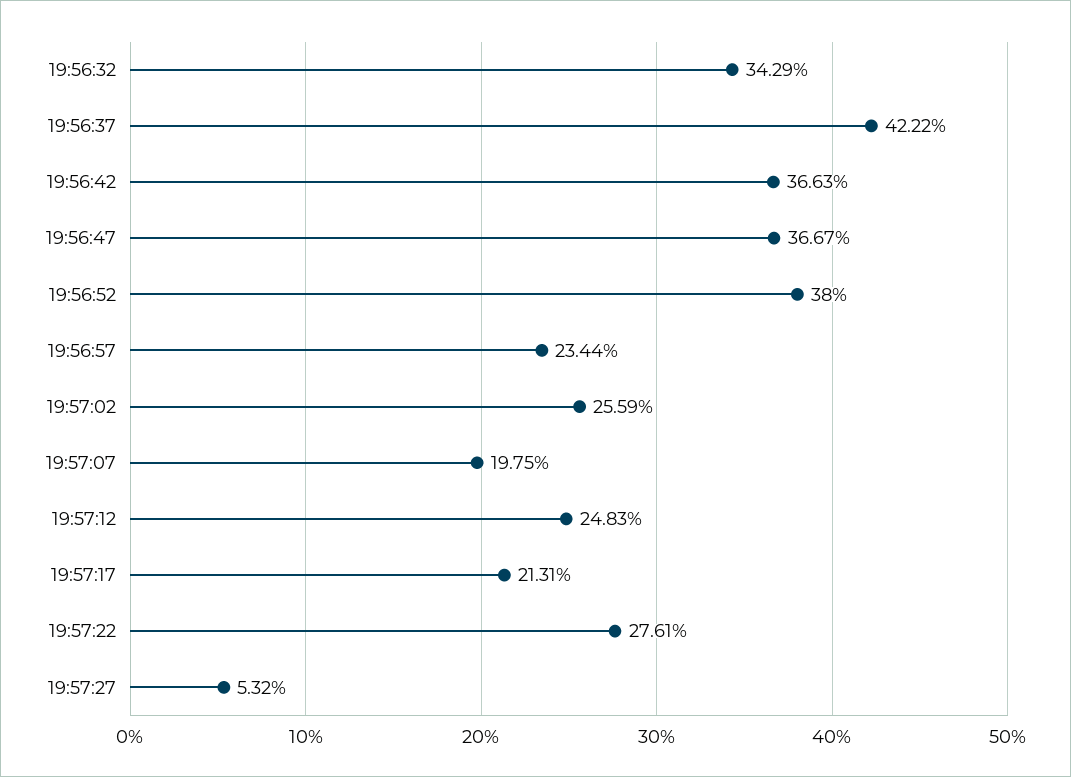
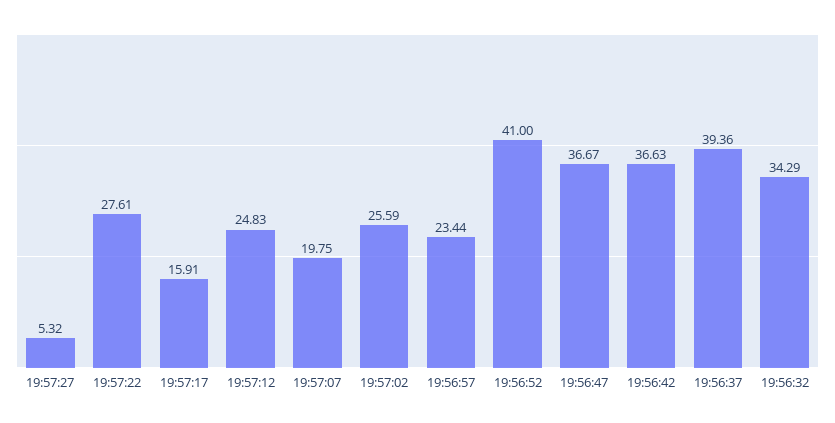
19:56:37: 42.22 -> 39.36
19:56:52: 38 -> 41
19:57:17: 21.31 -> 15.91

